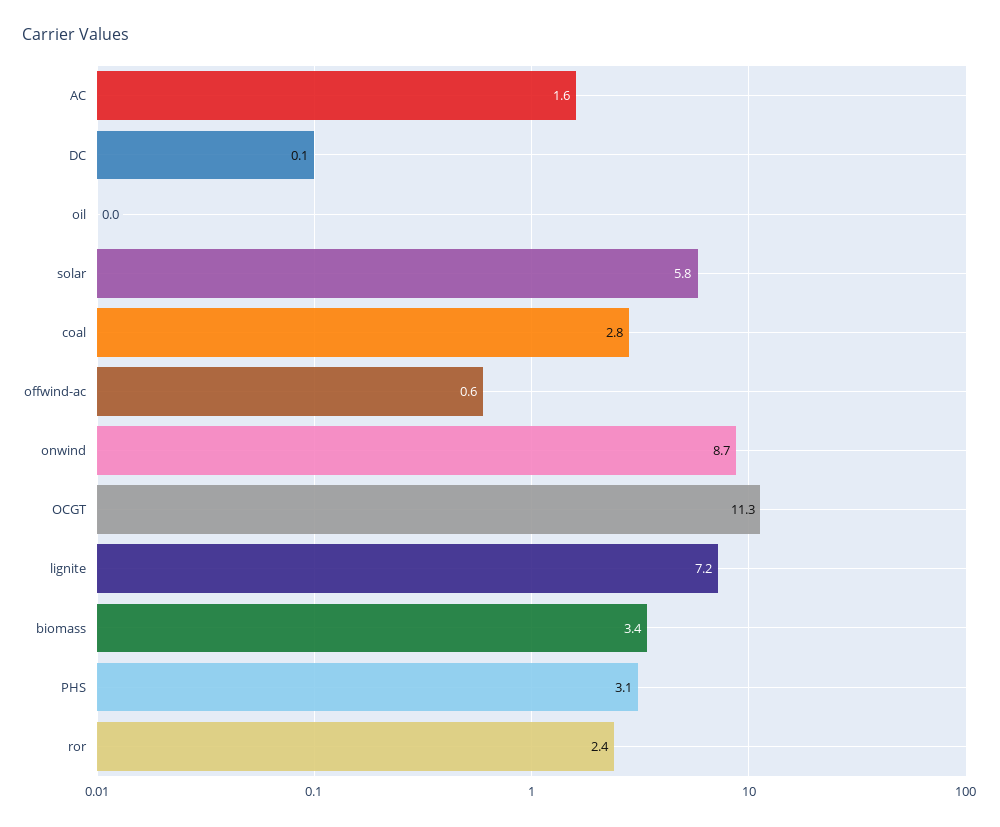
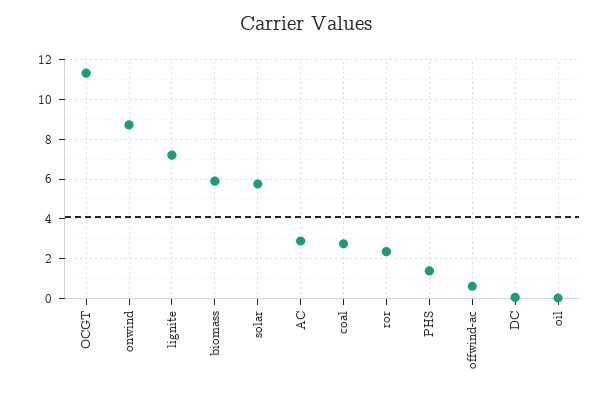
AC: 1.6 -> 3
biomass: 3.4 -> 6
PHS: 3.1 -> 1.5

